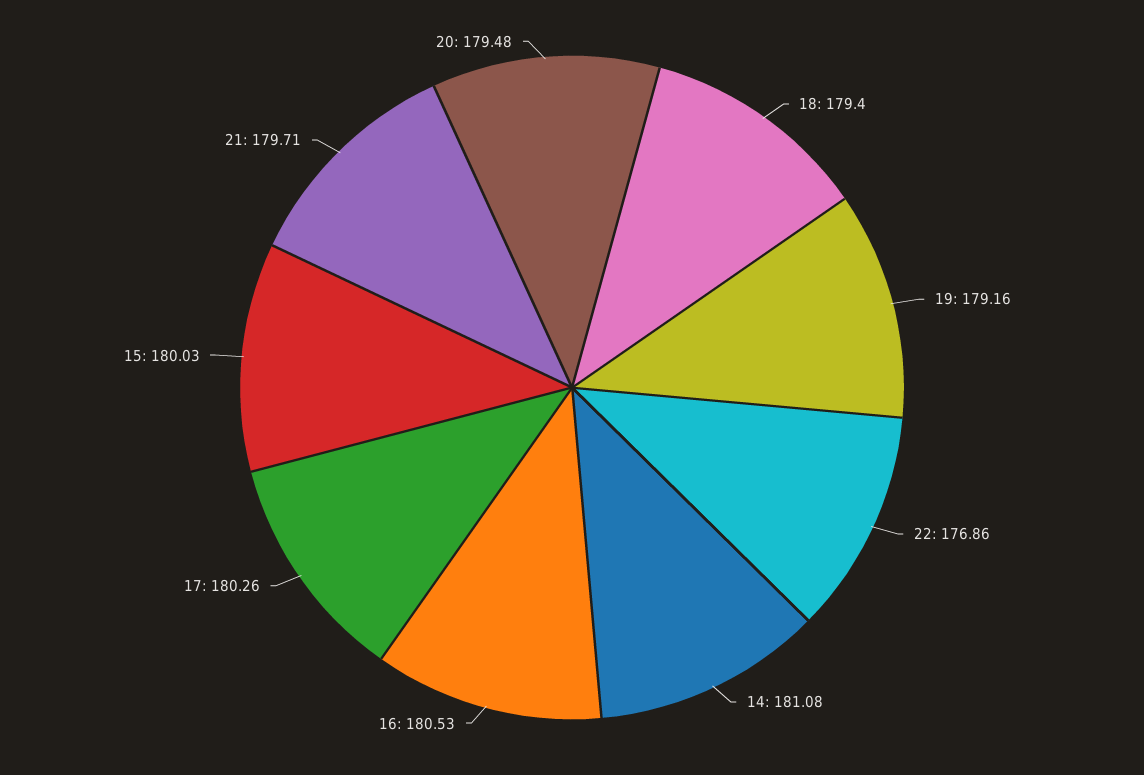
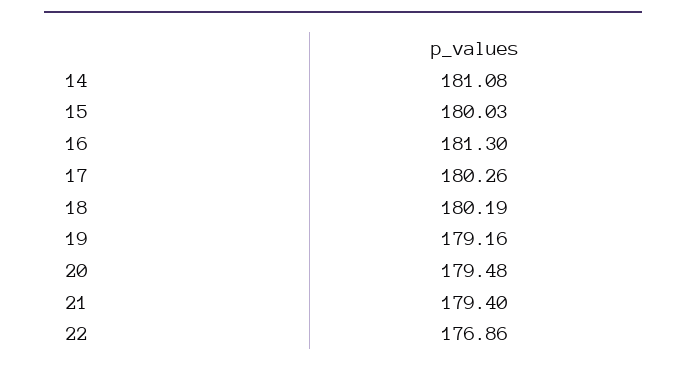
18: 179.4 -> 180.19
16: 180.53 -> 181.3
21: 179.71 -> 179.4

